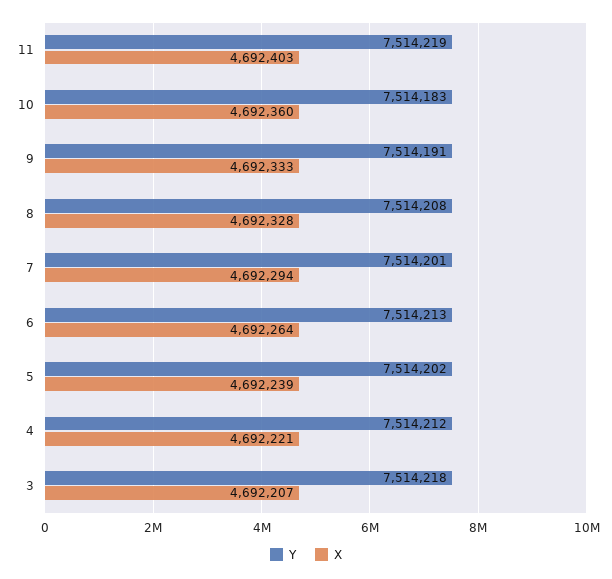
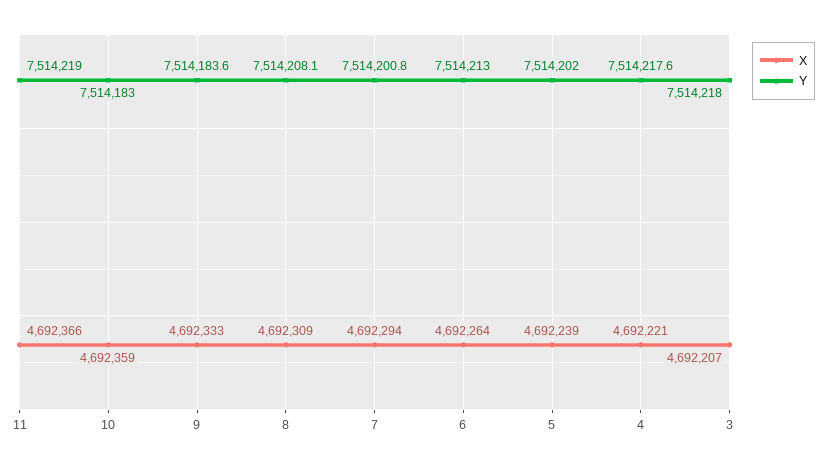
X, 11: 4692403 -> 4692366
X, 10: 4692360 -> 4692359
Y, 9: 7514191 -> 7514183.6
X, 8: 4692328 -> 4692309
Y, 4: 7514212 -> 7514217.6

